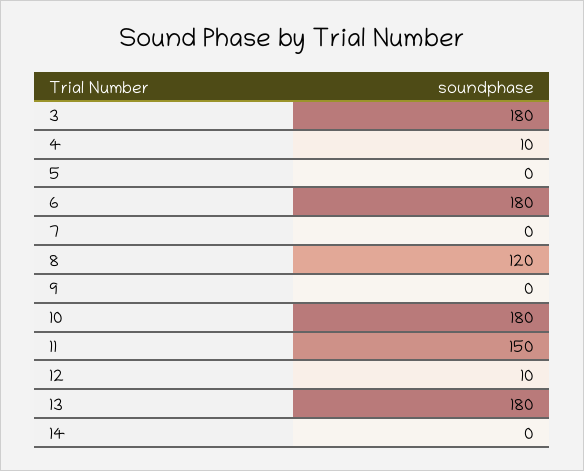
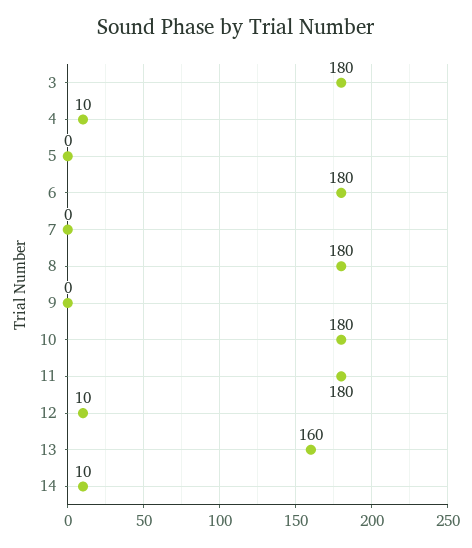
8: 120 -> 180
11: 150 -> 180
13: 180 -> 160
14: 0 -> 10

